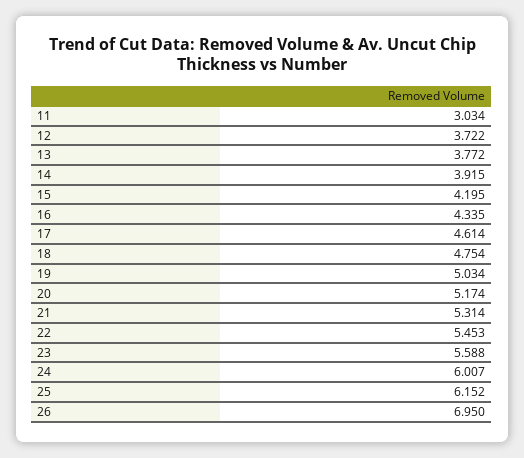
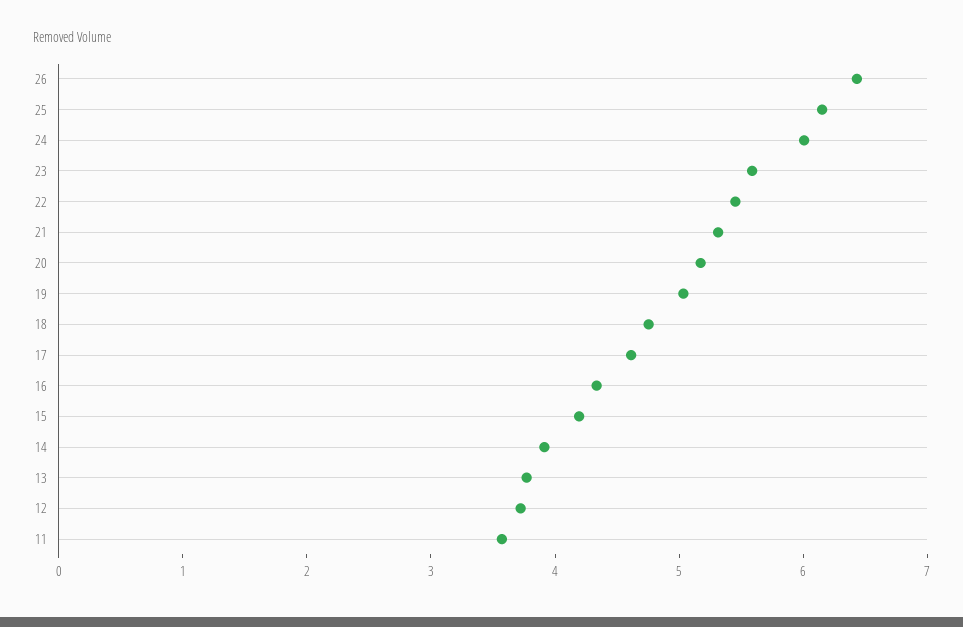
11: 3.034 -> 3.6
26: 6.95 -> 6.4

